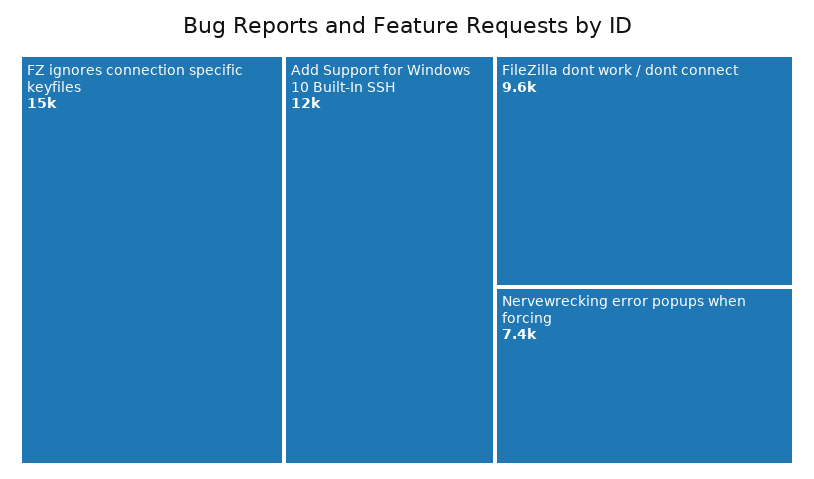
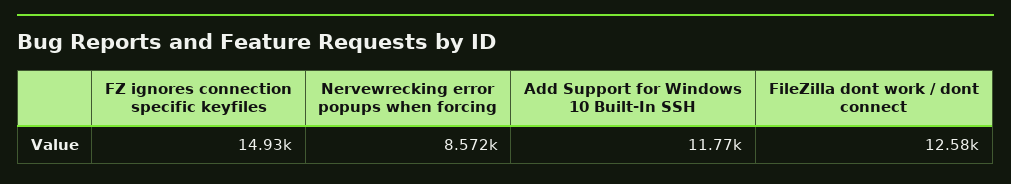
FileZilla dont work / dont connect: 9600 -> 12580
Nervewrecking error popups when forcing: 7400 -> 8572

